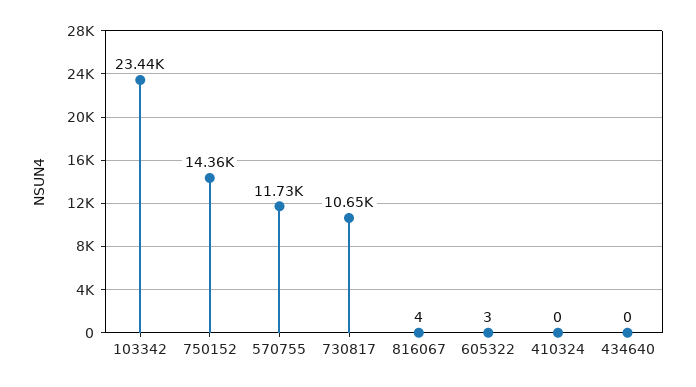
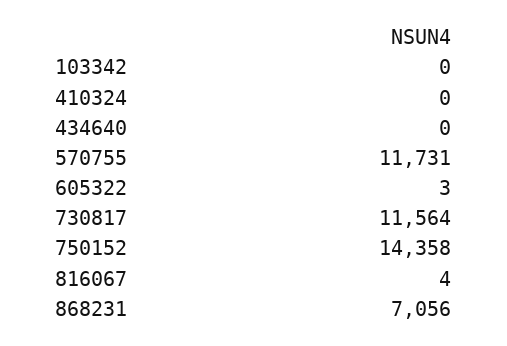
103342: 23440 -> 0
730817: 10650 -> 11564
868231: none -> 7056

